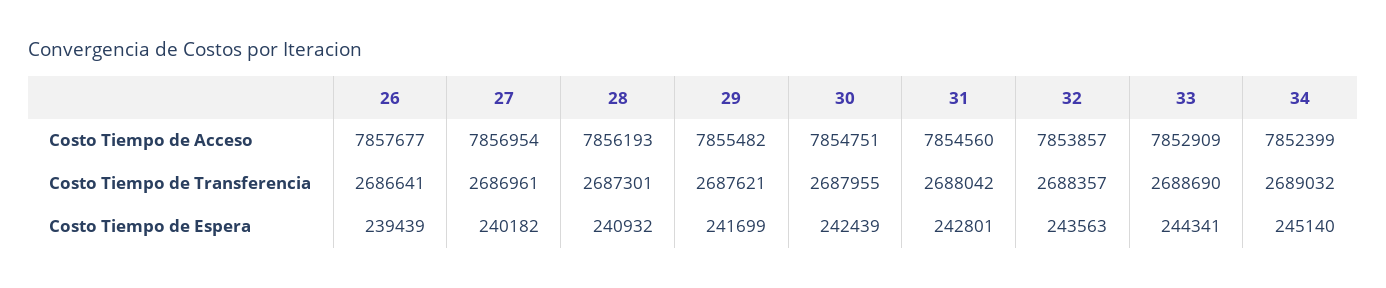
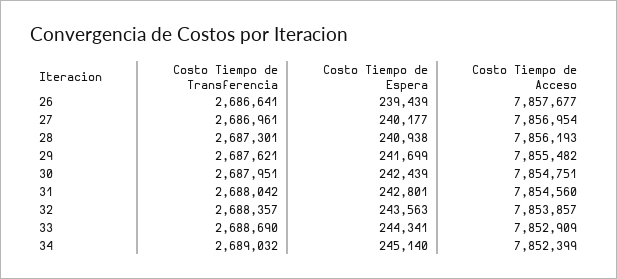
30, Costo Tiempo de Transferencia: 2687955 -> 2687951
27, Costo Tiempo de Espera: 240182 -> 240177
28, Costo Tiempo de Espera: 240932 -> 240938

